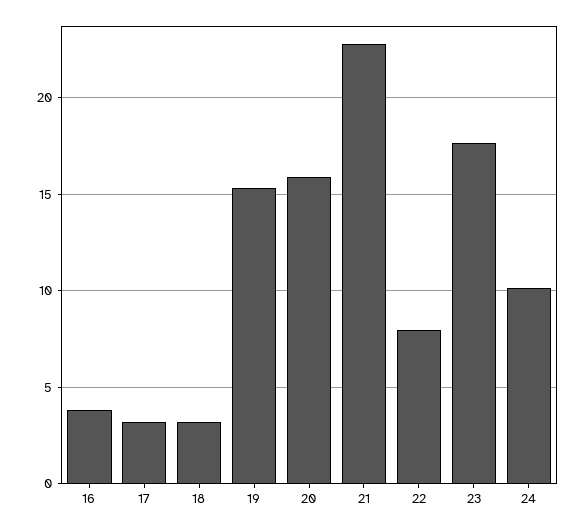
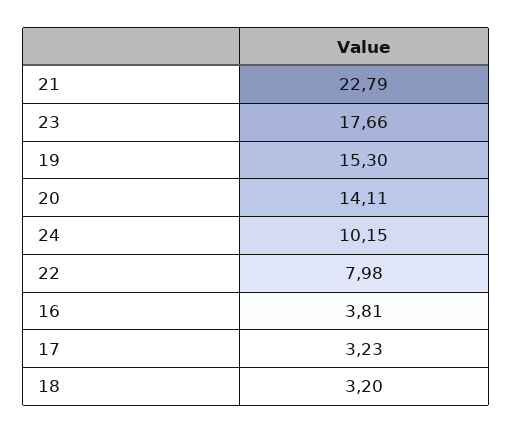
20: 16 -> 14.11

